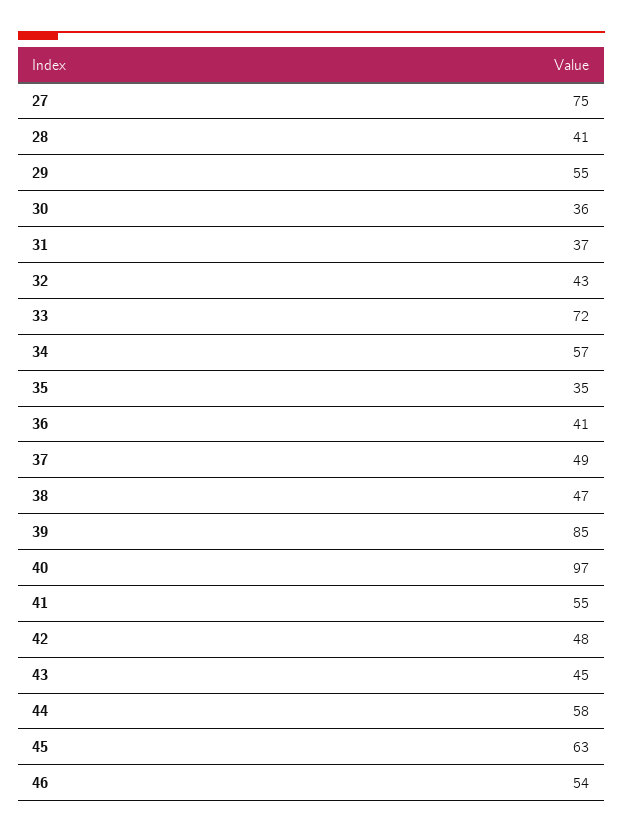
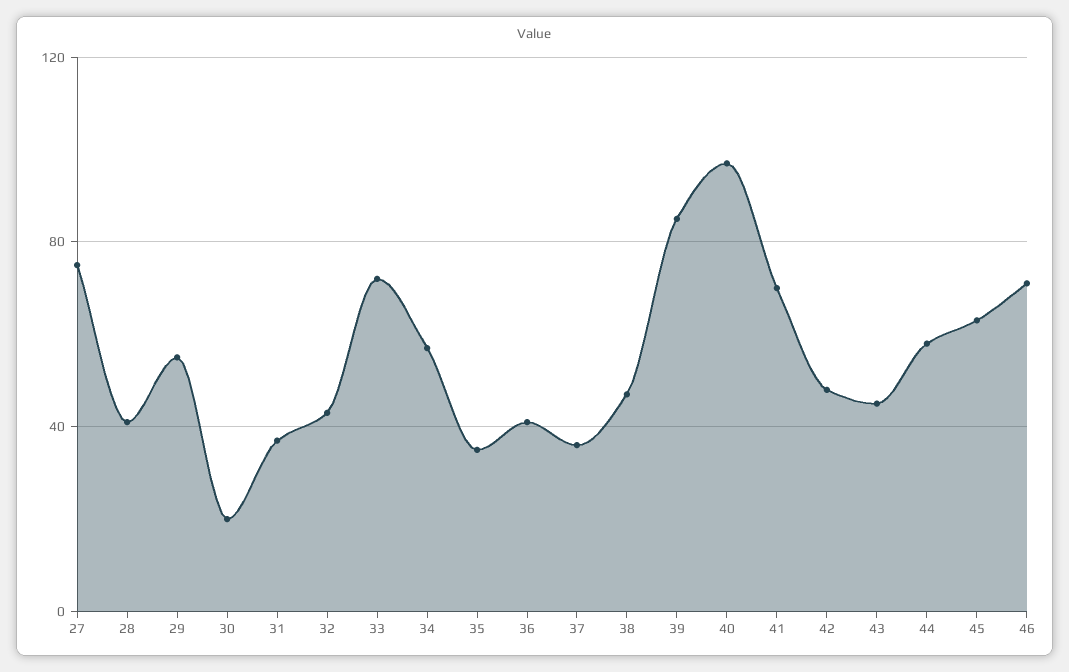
30: 36 -> 20
37: 49 -> 35
41: 55 -> 70
46: 54 -> 70

